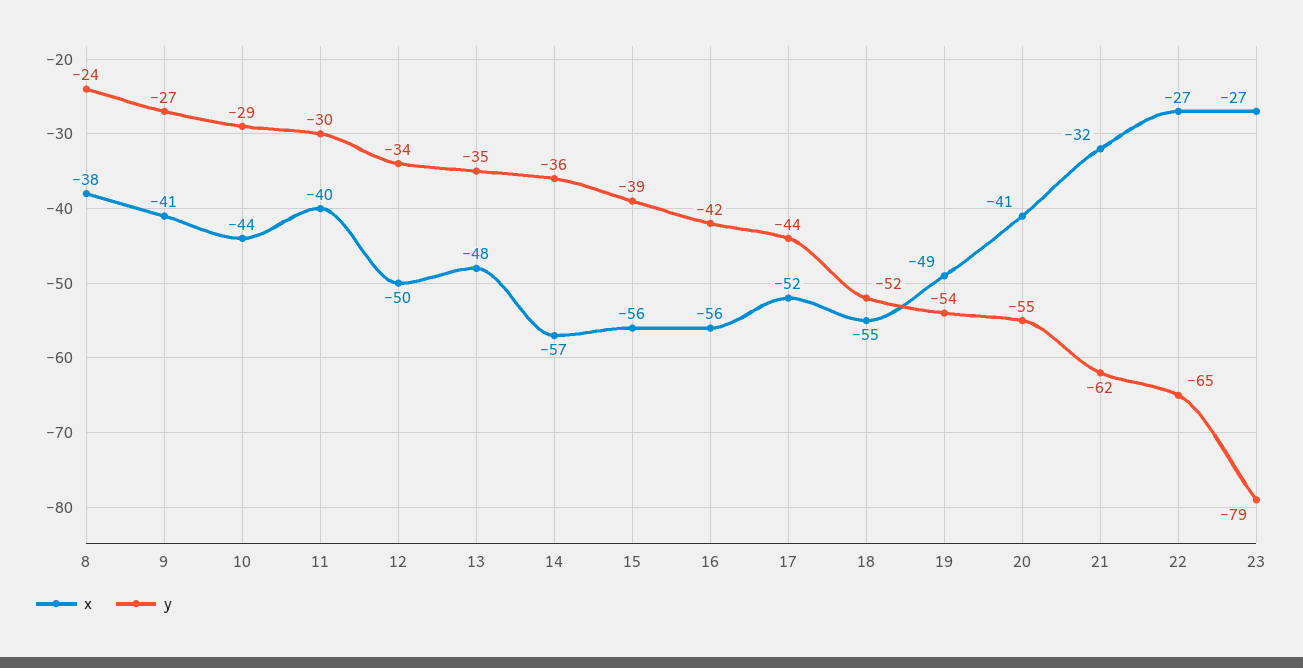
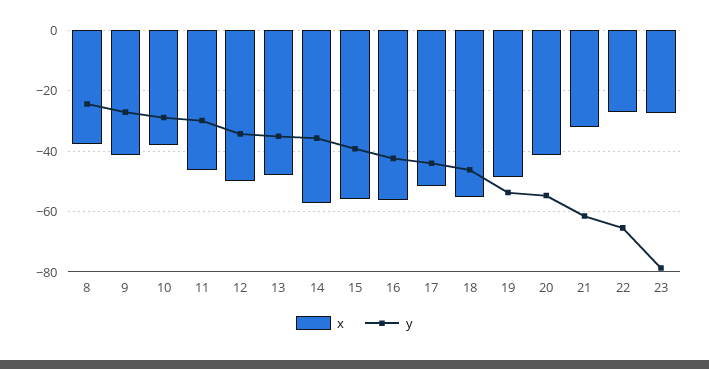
x, 10: -44 -> -38
x, 11: -40 -> -46
y, 18: -52 -> -46

